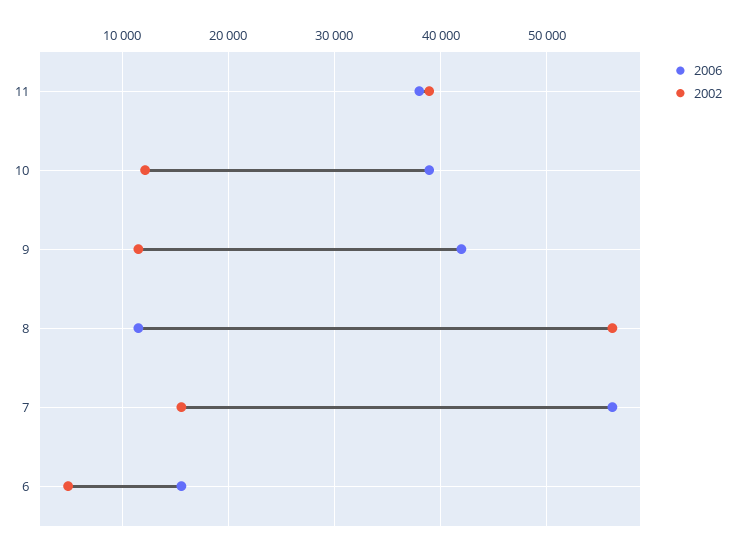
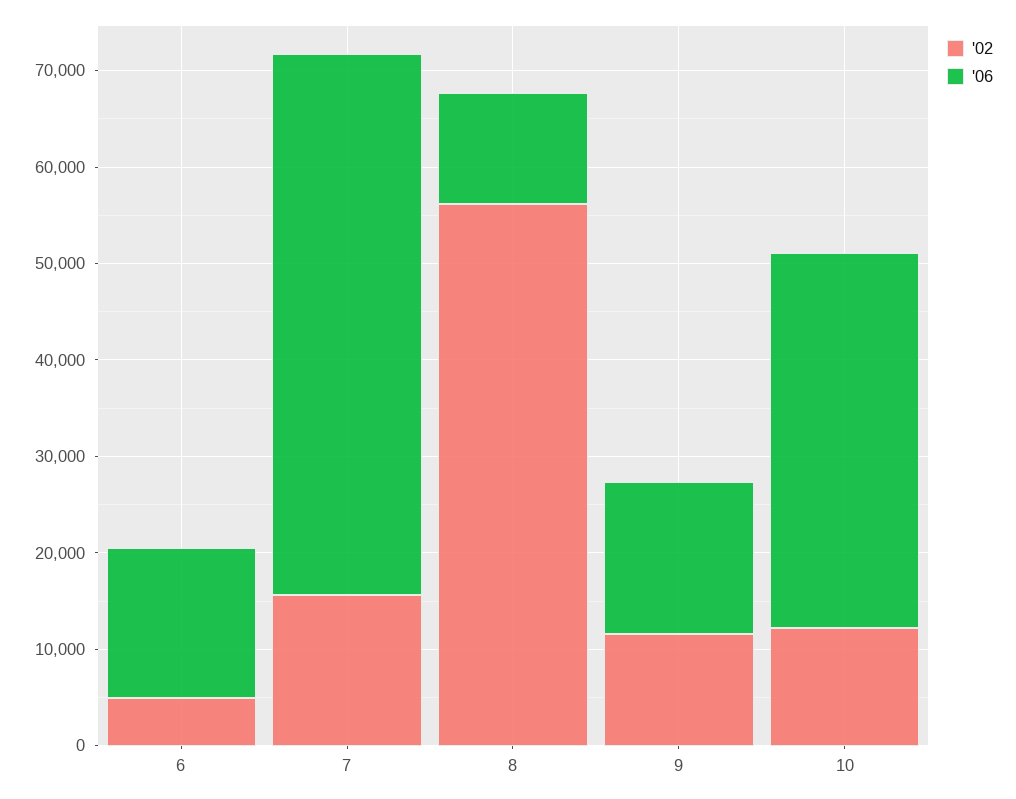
2006, 11: 38000 -> none
2002, 11: 39000 -> none
2006, 9: 42000 -> 16000

